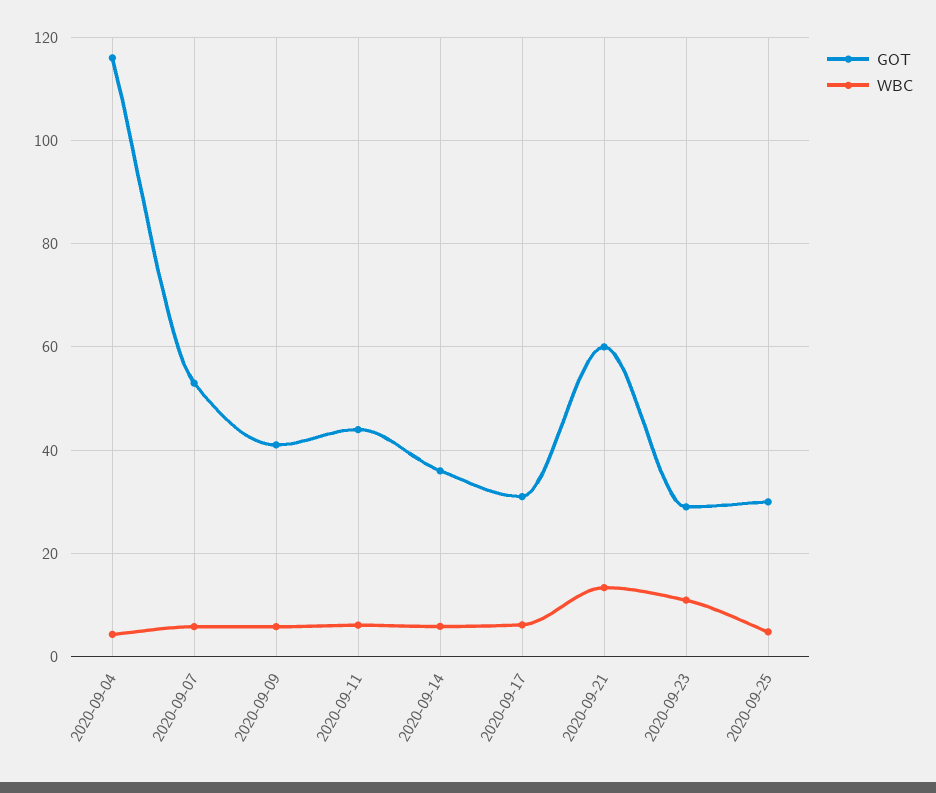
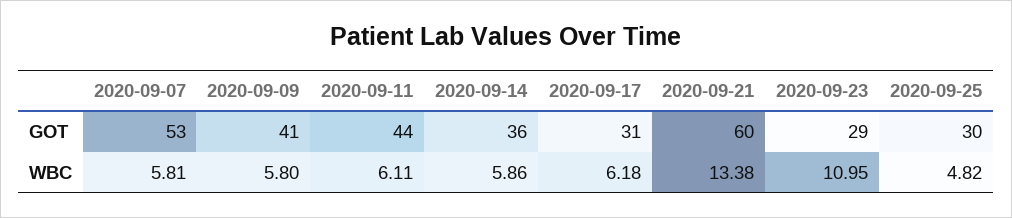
GOT, 2020-09-04: 116 -> none
WBC, 2020-09-04: 4 -> none

